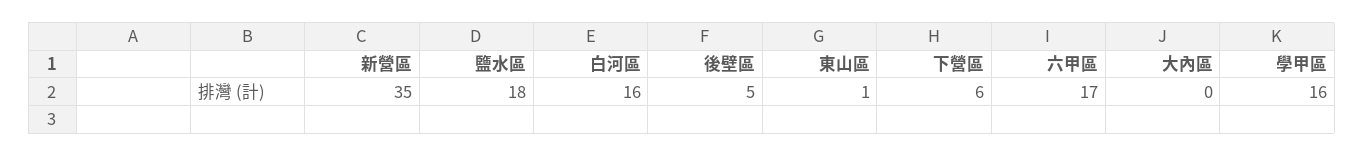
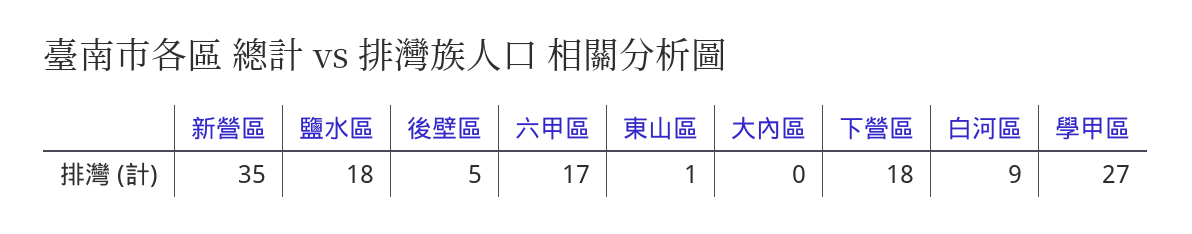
白河區: 16 -> 9
下營區: 6 -> 18
學甲區: 16 -> 27

